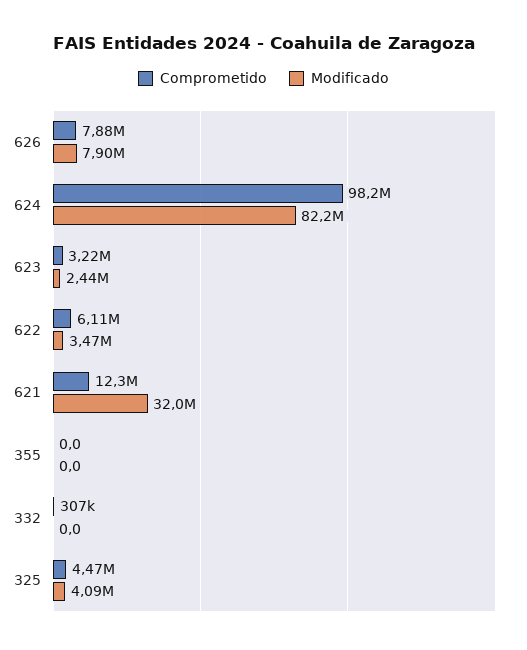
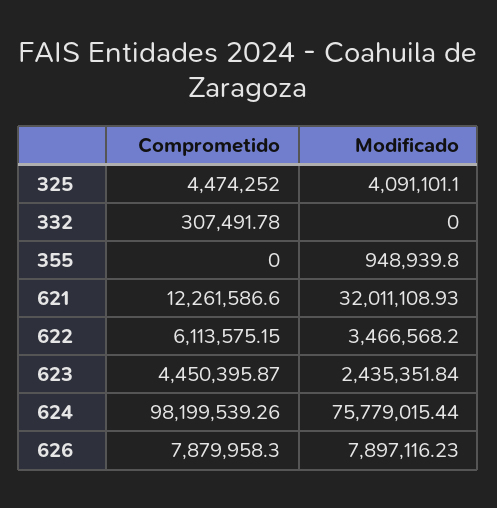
Modificado, 624: 82200000 -> 75779015.44
Comprometido, 623: 3220000 -> 4450395.87
Modificado, 355: 0 -> 948939.8

